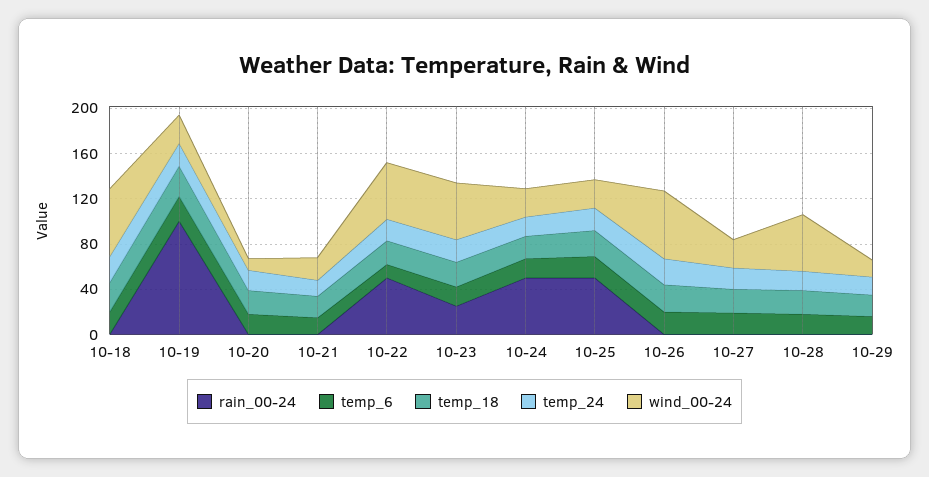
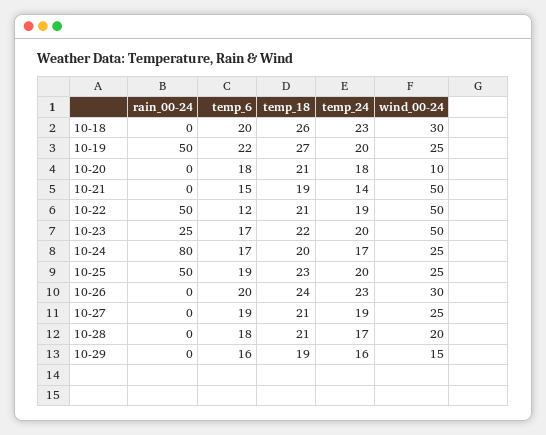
wind_00-24, 10-18: 60 -> 30
rain_00-24, 10-19: 100 -> 50
wind_00-24, 10-21: 20 -> 50
rain_00-24, 10-24: 50 -> 80
wind_00-24, 10-26: 60 -> 30
wind_00-24, 10-28: 50 -> 20

